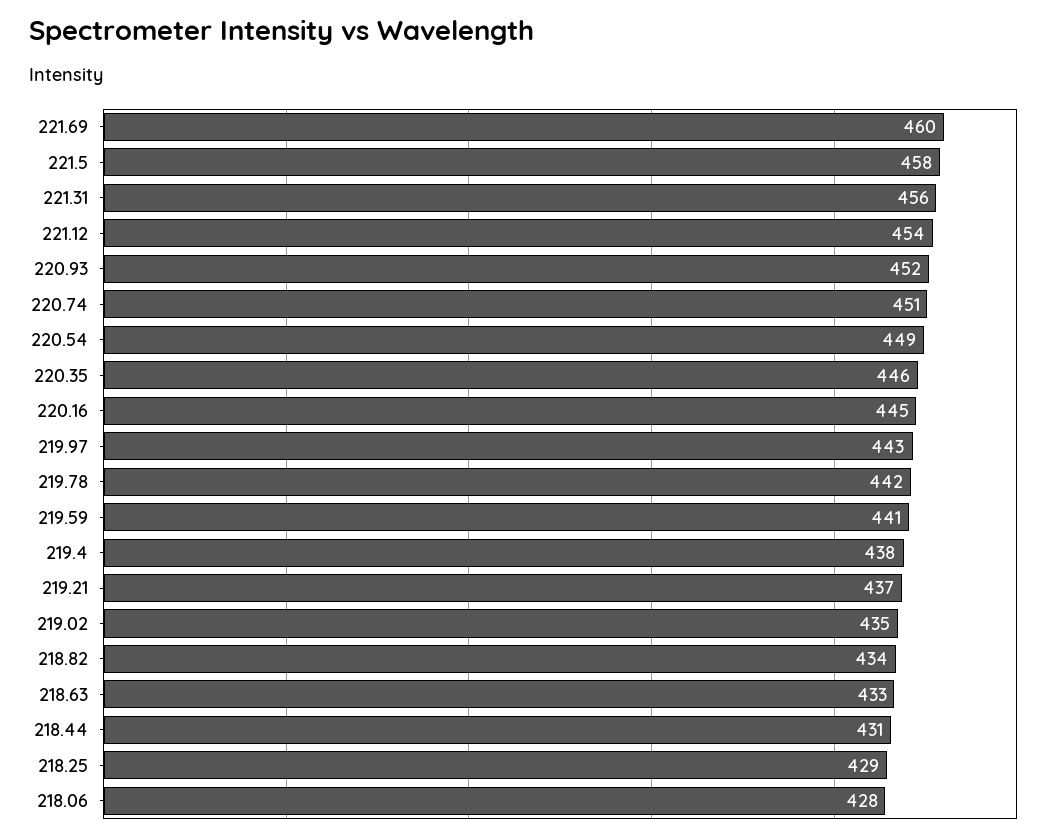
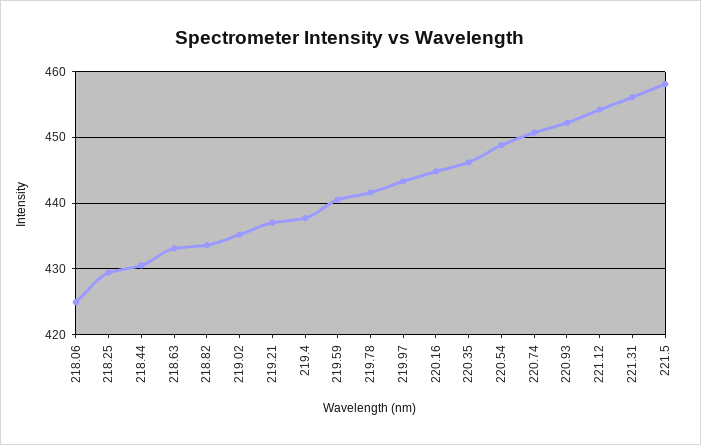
221.69: 460 -> none
218.06: 428 -> 425

